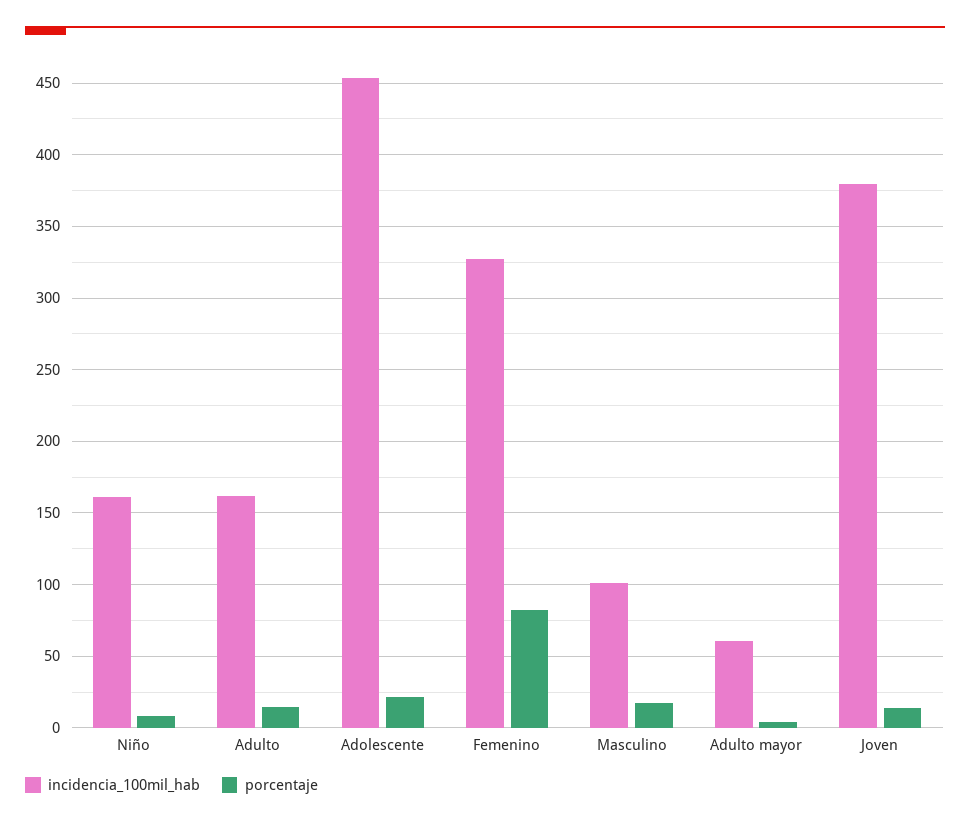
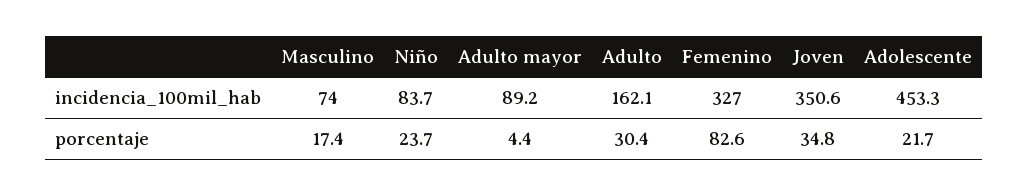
incidencia_100mil_hab, Niño: 160 -> 83.7
porcentaje, Niño: 10 -> 23.7
porcentaje, Adulto: 15 -> 30.4
incidencia_100mil_hab, Masculino: 100 -> 74
incidencia_100mil_hab, Adulto mayor: 60 -> 89.2
incidencia_100mil_hab, Joven: 380 -> 350.6
porcentaje, Joven: 15 -> 34.8

